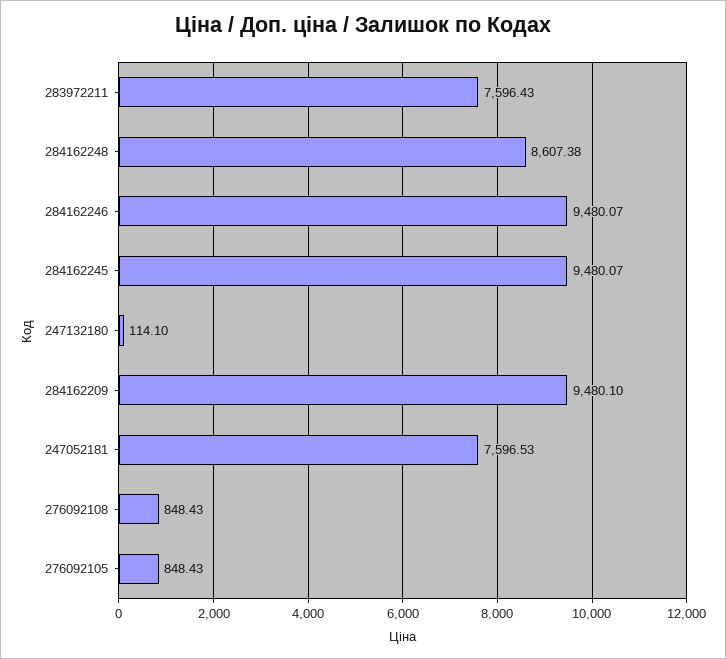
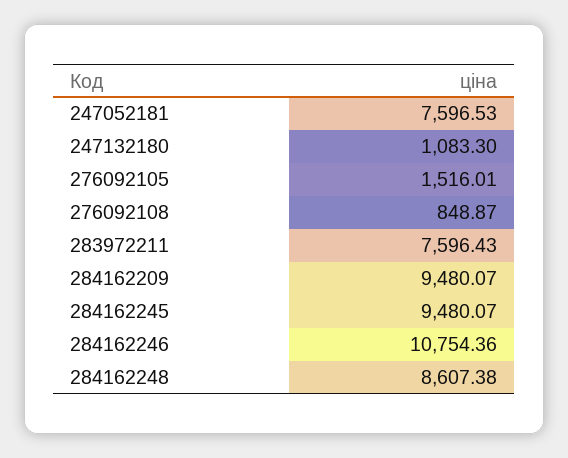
284162246: 9480.07 -> 10754.36
247132180: 114.1 -> 1083.3
284162209: 9480.1 -> 9480.07
276092108: 848.43 -> 848.87
276092105: 848.43 -> 1516.01

